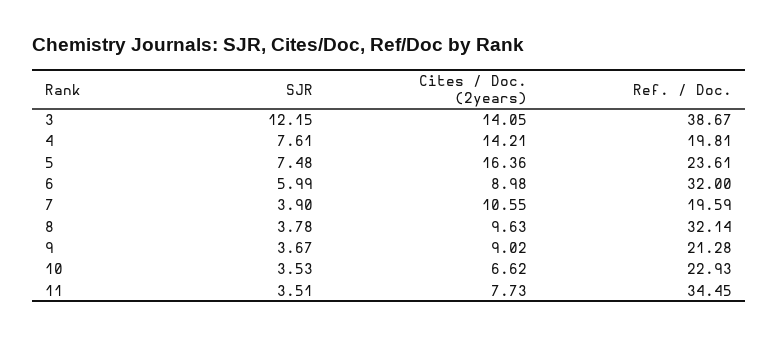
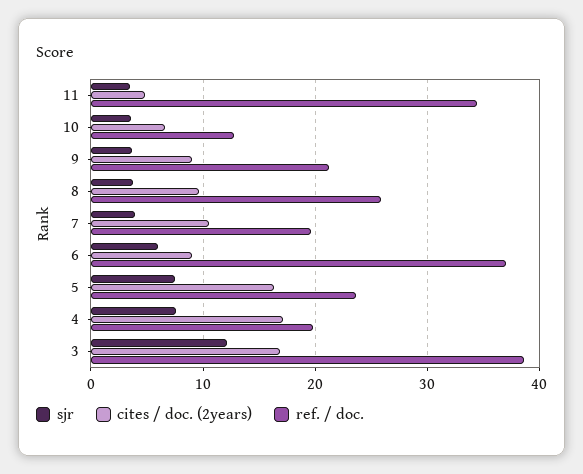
Cites / Doc. (2years), 3: 14.05 -> 17
Cites / Doc. (2years), 4: 14.21 -> 17
Ref. / Doc., 6: 32 -> 37
Ref. / Doc., 8: 32.14 -> 26
Ref. / Doc., 10: 22.93 -> 13
Cites / Doc. (2years), 11: 7.73 -> 5

